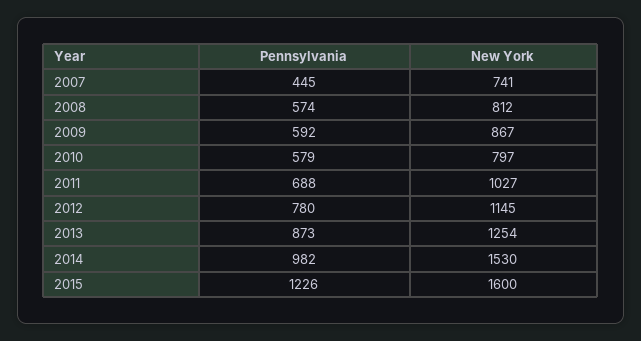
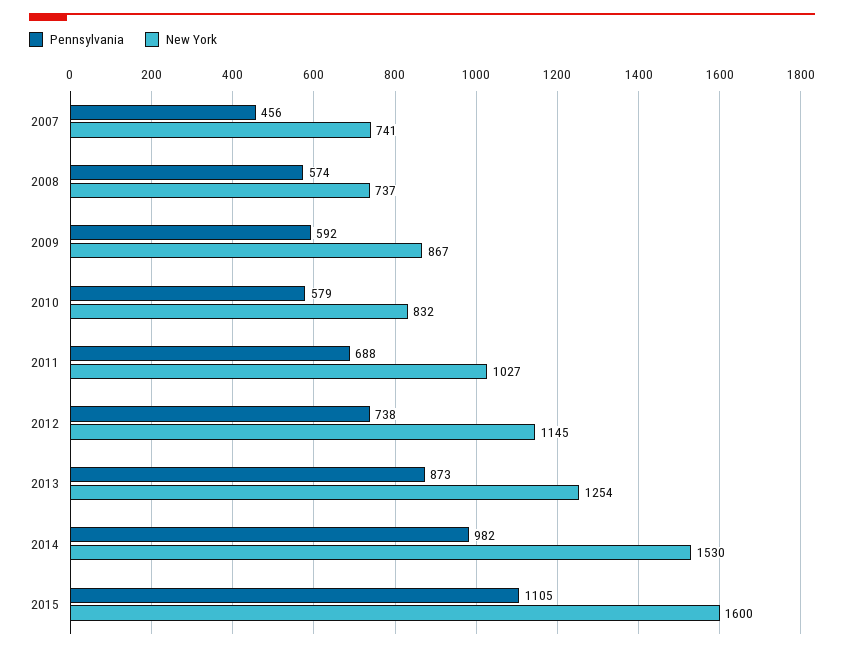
Pennsylvania, 2007: 445 -> 456
New York, 2008: 812 -> 737
New York, 2010: 797 -> 832
Pennsylvania, 2012: 780 -> 738
Pennsylvania, 2015: 1226 -> 1105

